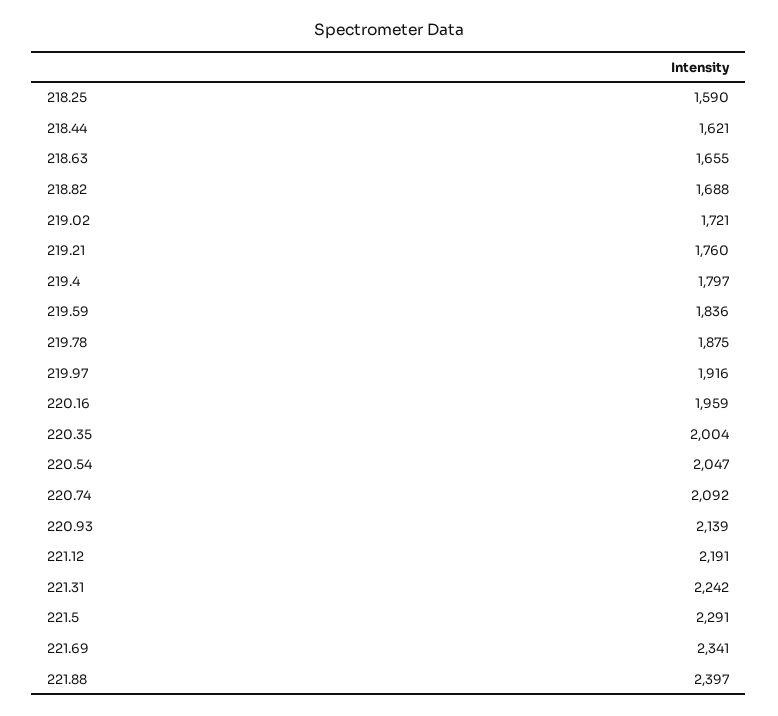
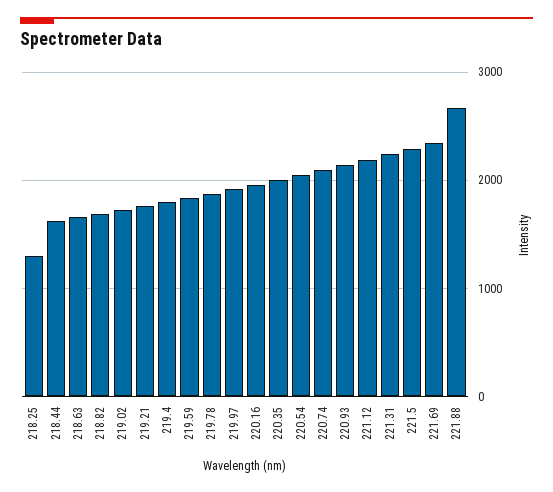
218.25: 1590 -> 1300
221.88: 2397 -> 2700

